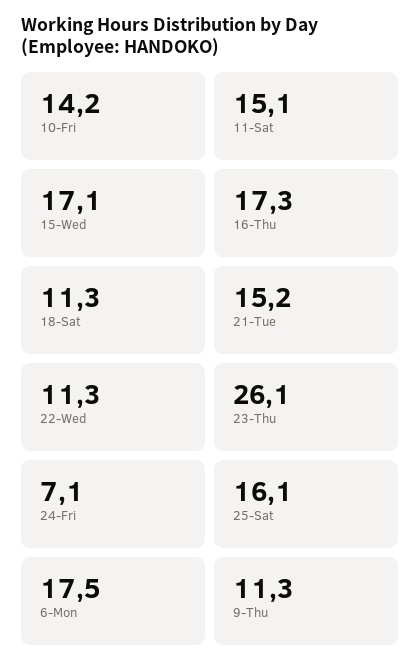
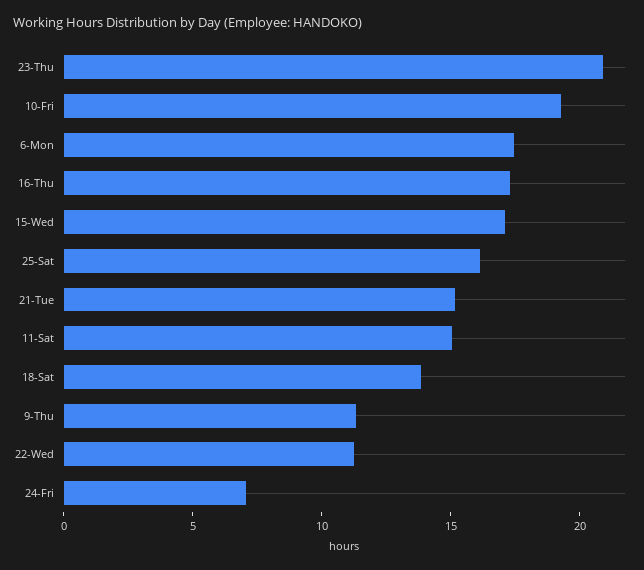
10-Fri: 14.2 -> 19
18-Sat: 11.3 -> 14
23-Thu: 26.1 -> 21

